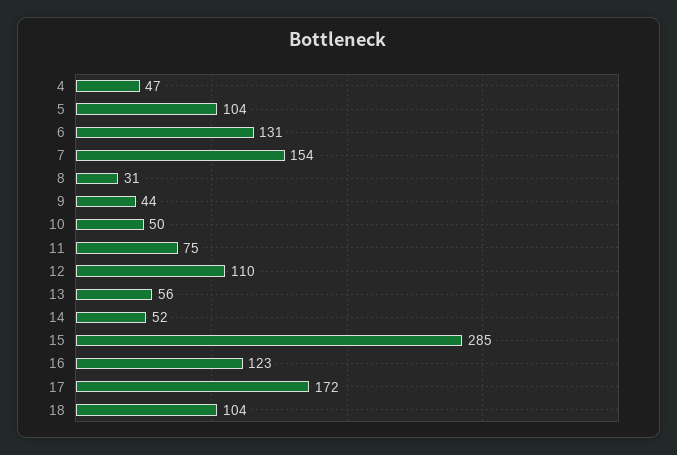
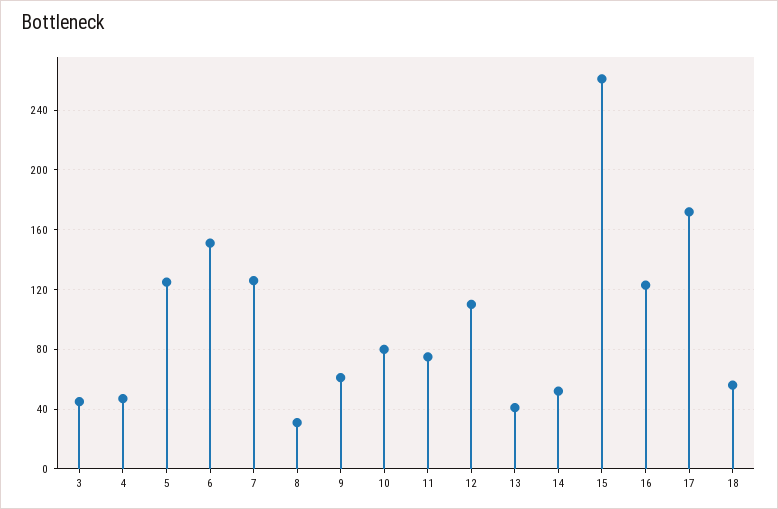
5: 104 -> 125
6: 131 -> 150
7: 154 -> 125
9: 44 -> 60
10: 50 -> 80
13: 56 -> 40
15: 285 -> 260
18: 104 -> 55
3: none -> 45

